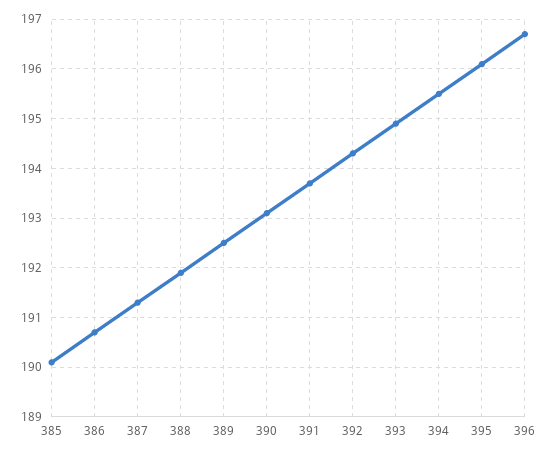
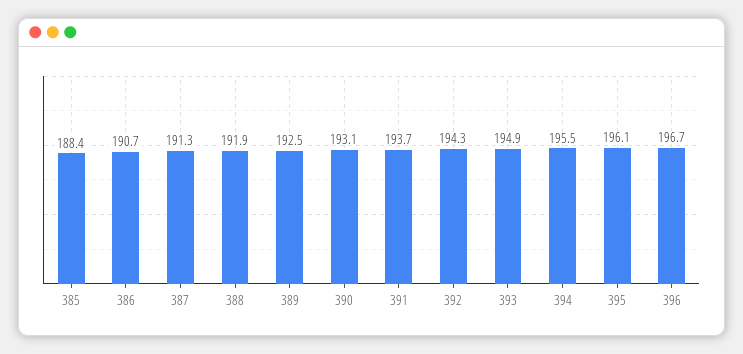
385: 190 -> 188.4

